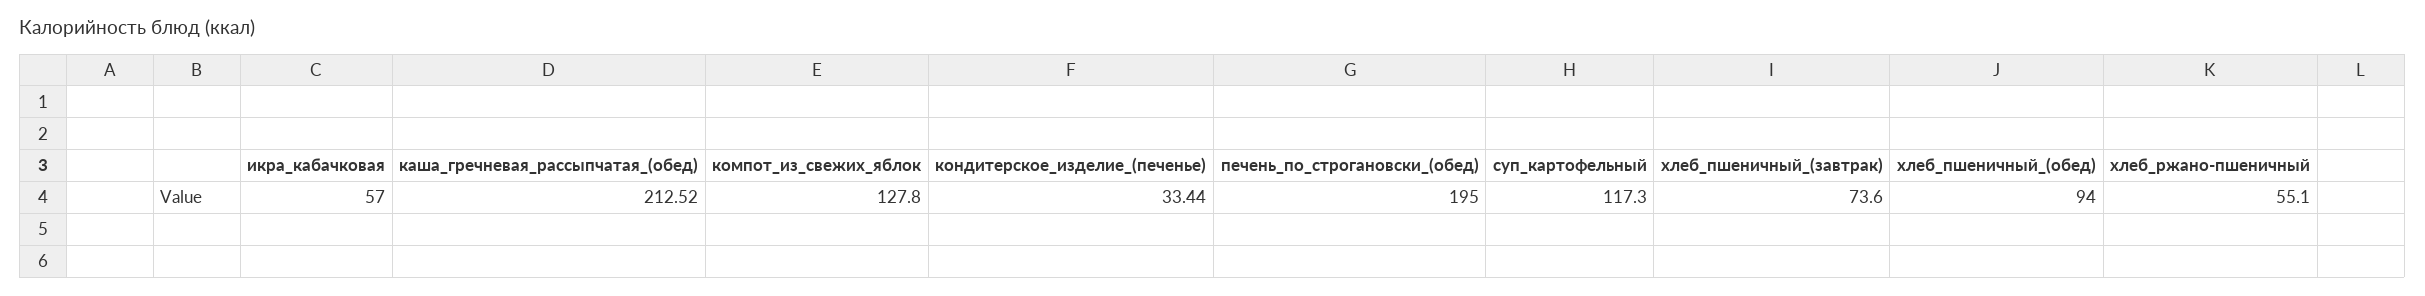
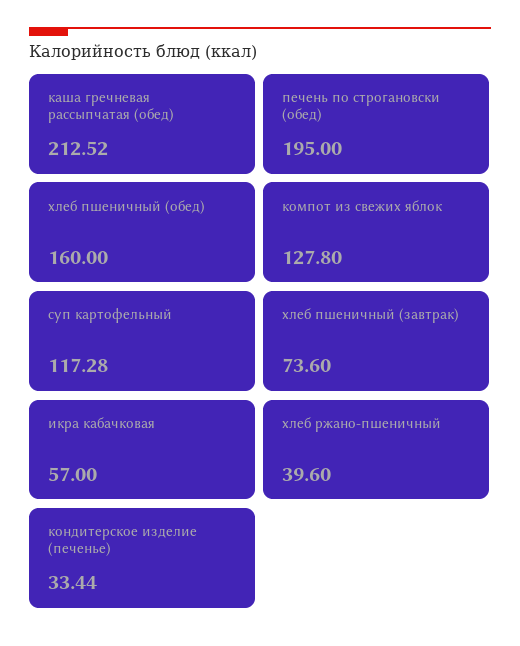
суп_картофельный: 117.3 -> 117.28
хлеб_пшеничный_(обед): 94 -> 160
хлеб_ржано-пшеничный: 55.1 -> 39.6

